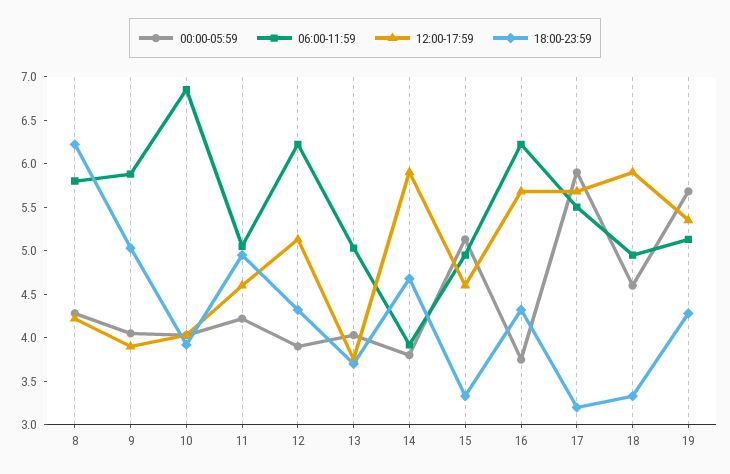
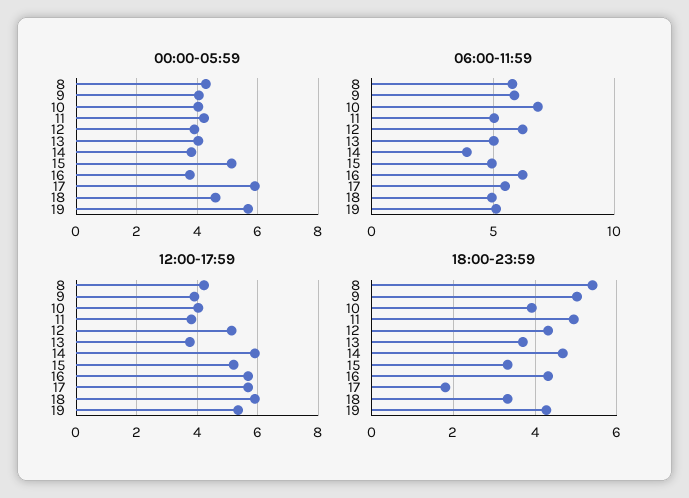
18:00-23:59, 8: 6.2 -> 5.4
12:00-17:59, 11: 4.6 -> 3.8
12:00-17:59, 15: 4.6 -> 5.2
18:00-23:59, 17: 3.2 -> 1.8

